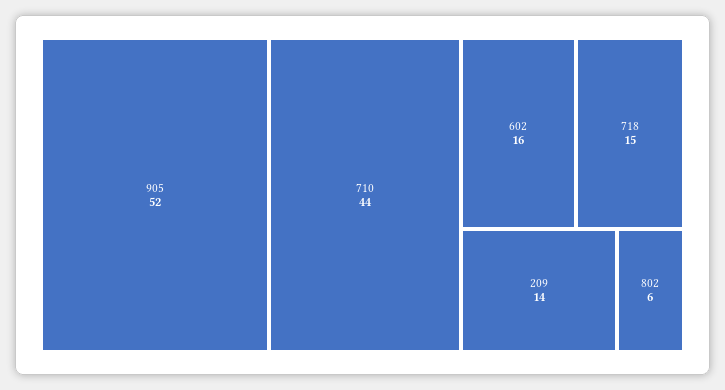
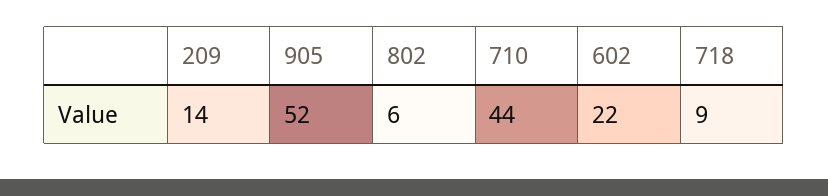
602: 16 -> 22
718: 15 -> 9

